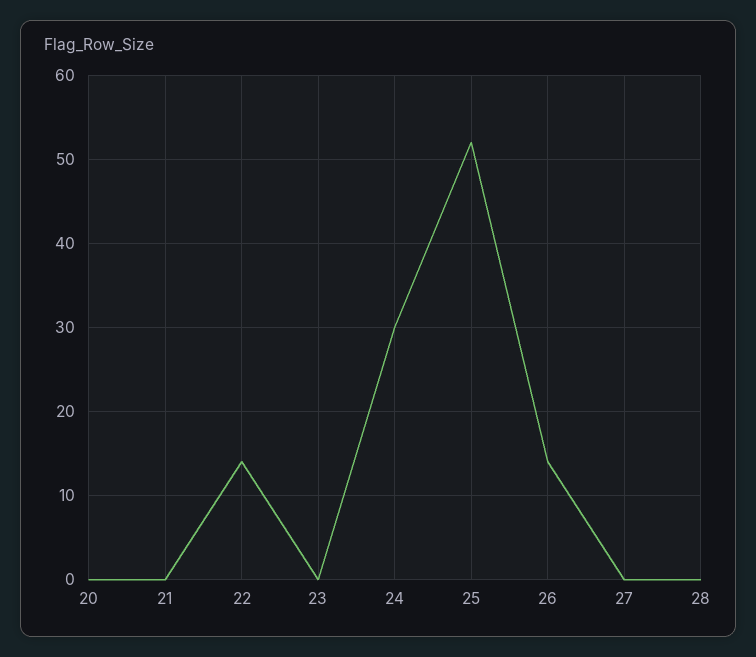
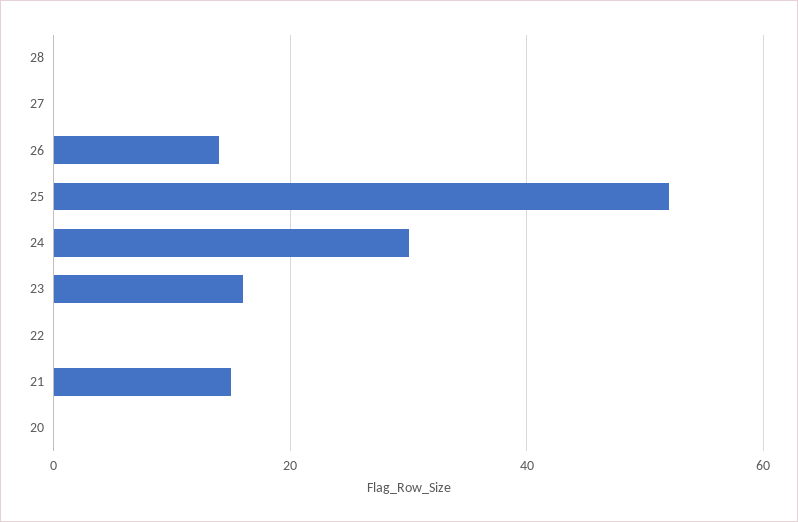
21: 0 -> 15
22: 14 -> 0
23: 0 -> 15

